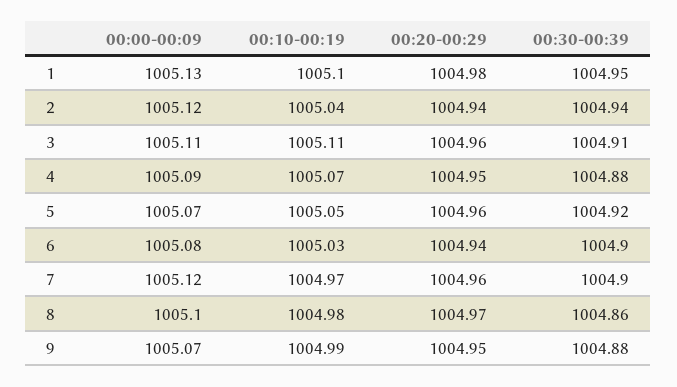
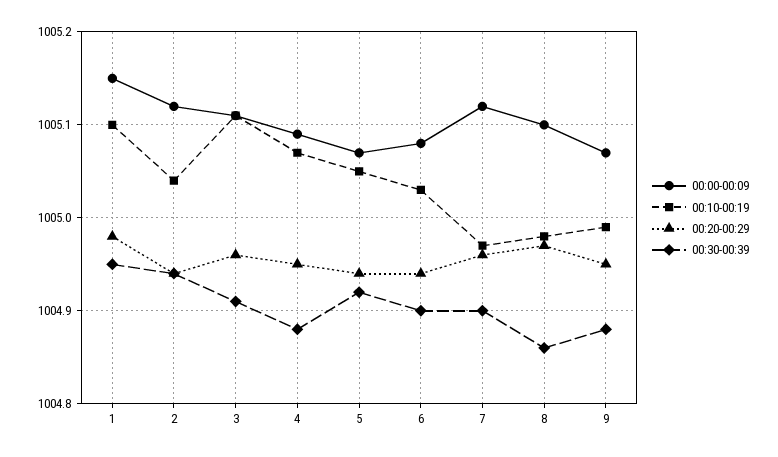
00:00-00:09, 1: 1005.13 -> 1005.15
00:20-00:29, 5: 1004.96 -> 1004.94

